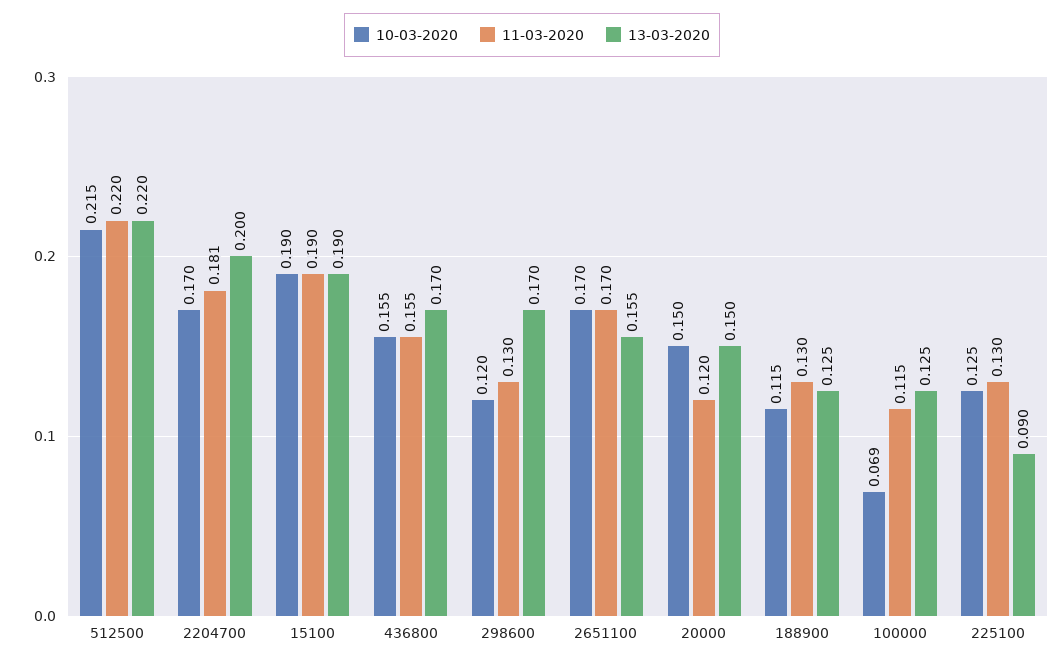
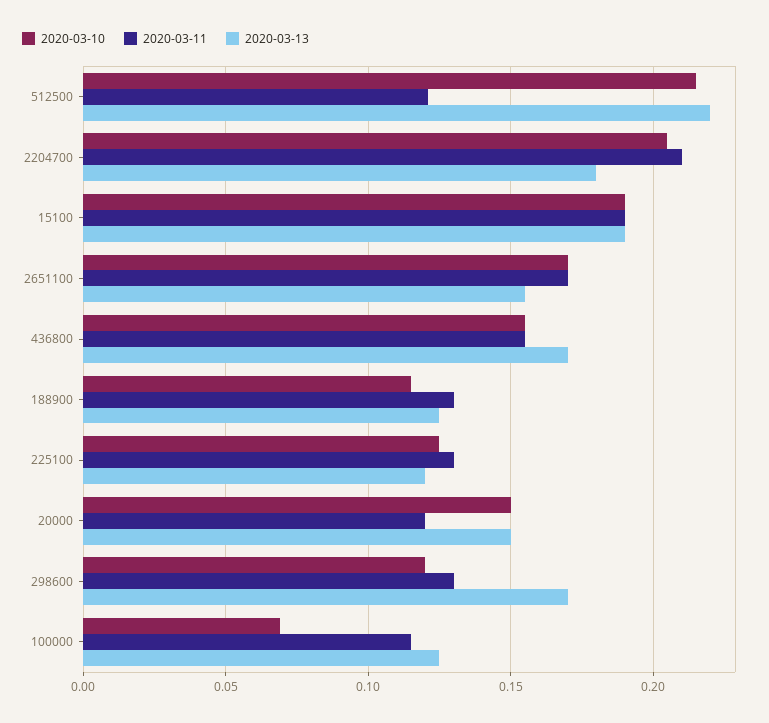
11-03-2020, 512500: 0.22 -> 0.12
10-03-2020, 2204700: 0.17 -> 0.205
11-03-2020, 2204700: 0.181 -> 0.21
13-03-2020, 2204700: 0.2 -> 0.18
13-03-2020, 225100: 0.09 -> 0.12

